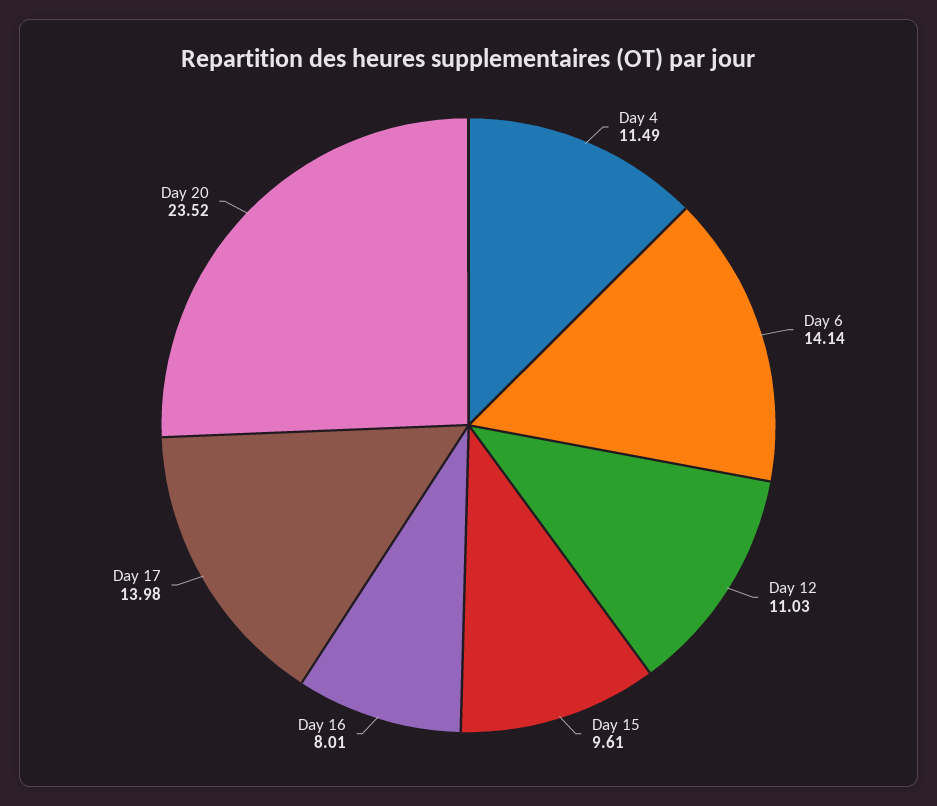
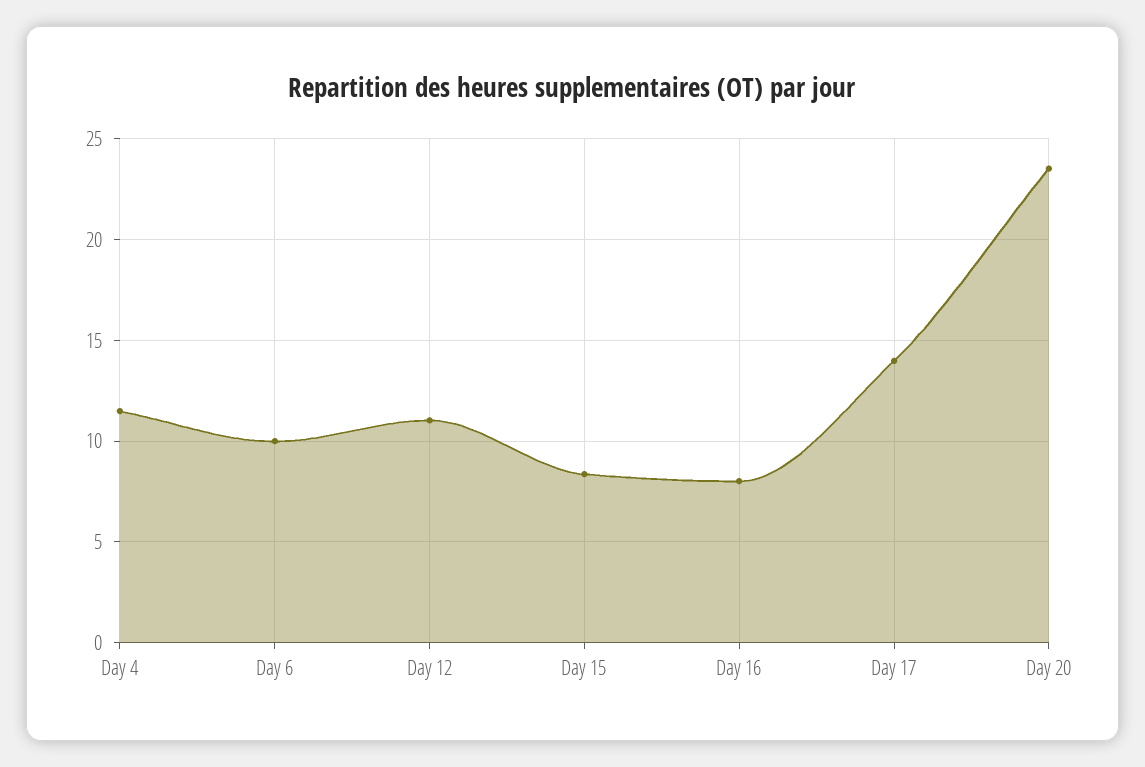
Day 6: 14.14 -> 10
Day 15: 9.61 -> 8.5

